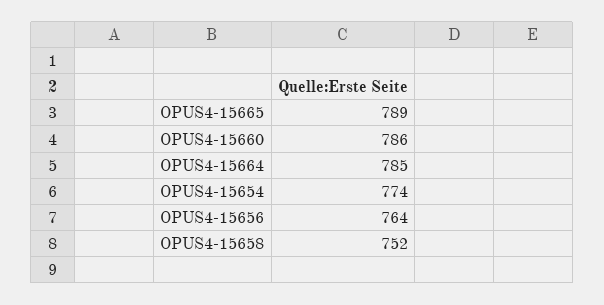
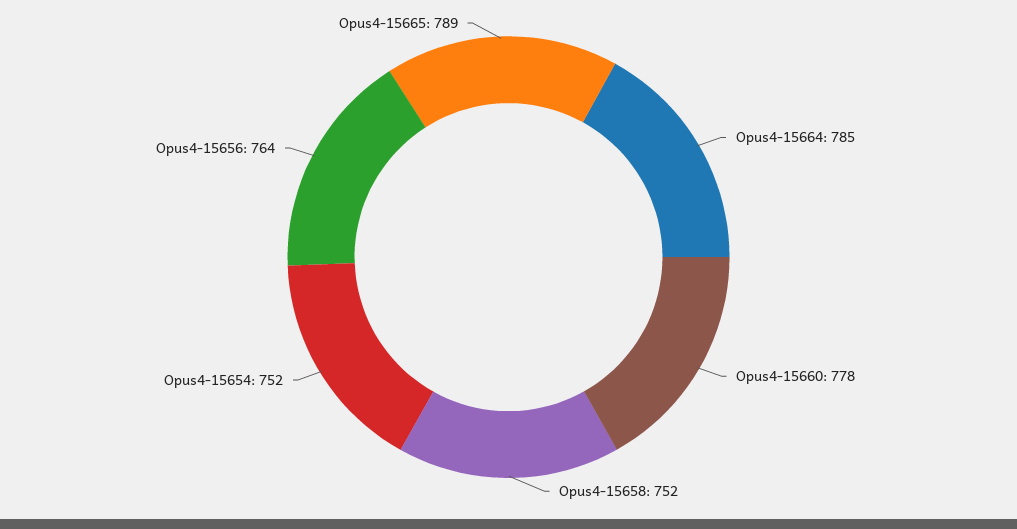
OPUS4-15660: 786 -> 778
OPUS4-15654: 774 -> 752

